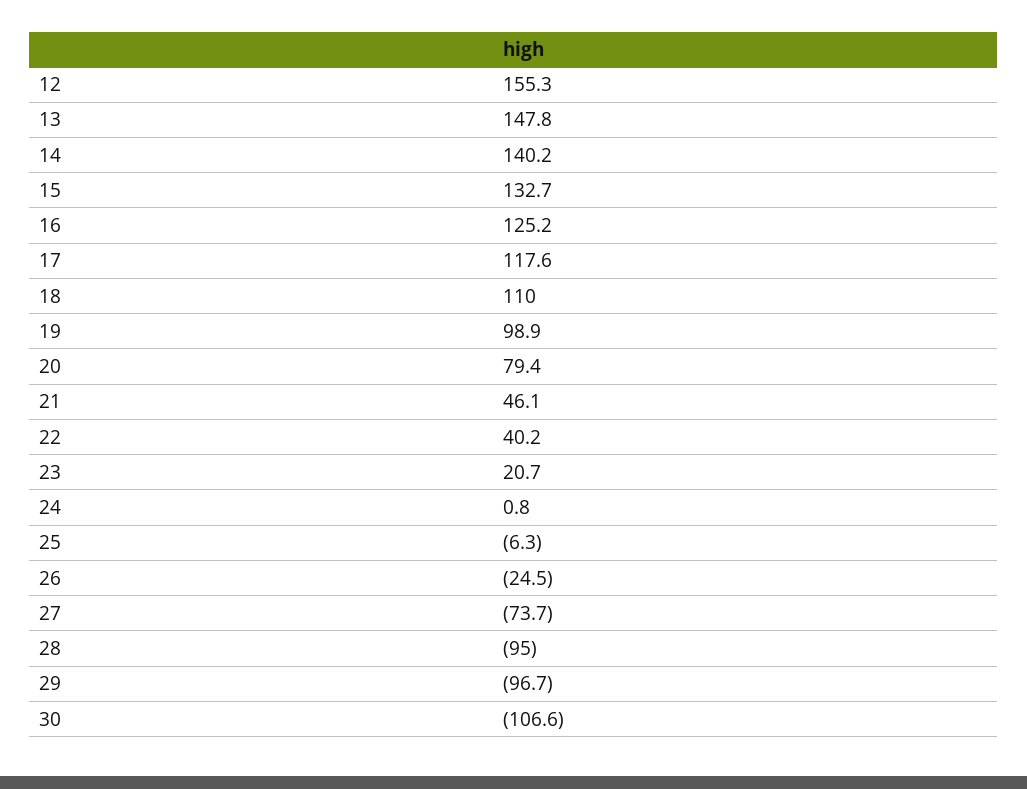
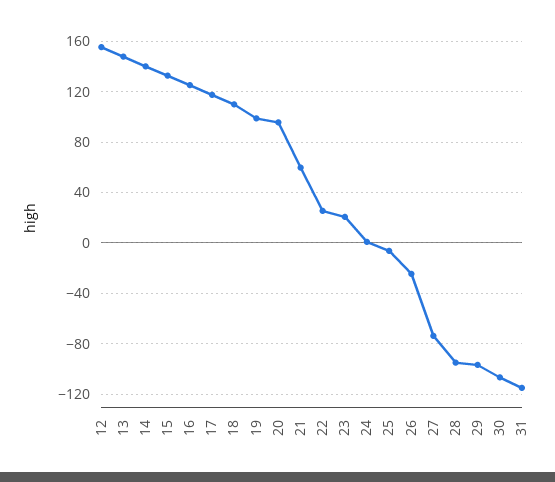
20: 79.4 -> 95
21: 46.1 -> 60
22: 40.2 -> 25
31: none -> -115

